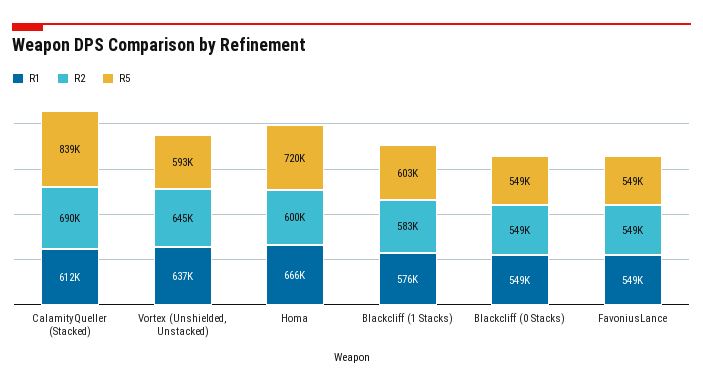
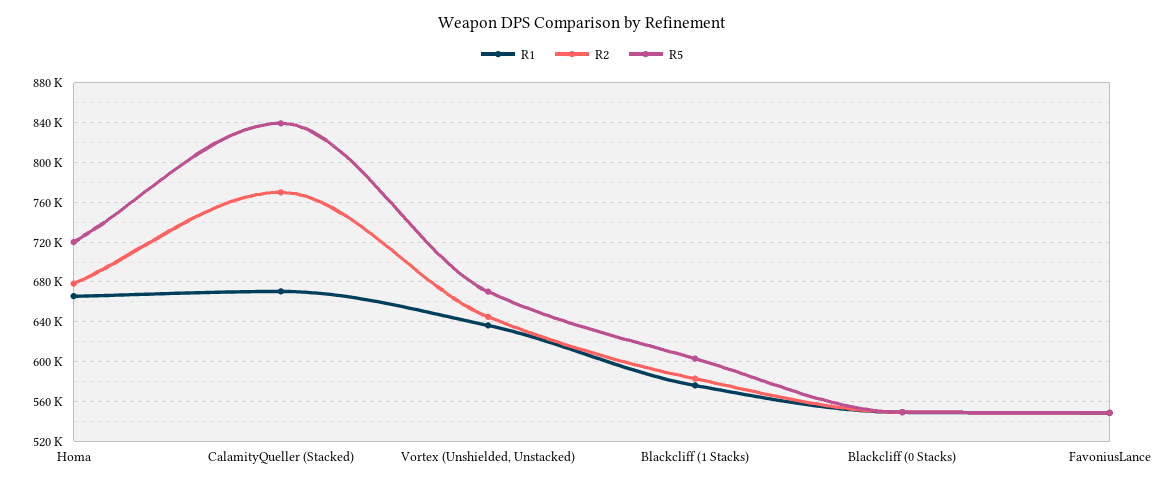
R1, CalamityQueller (Stacked): 612000 -> 670000
R2, CalamityQueller (Stacked): 690000 -> 770000
R5, Vortex (Unshielded, Unstacked): 593000 -> 670000
R2, Homa: 600000 -> 680000

